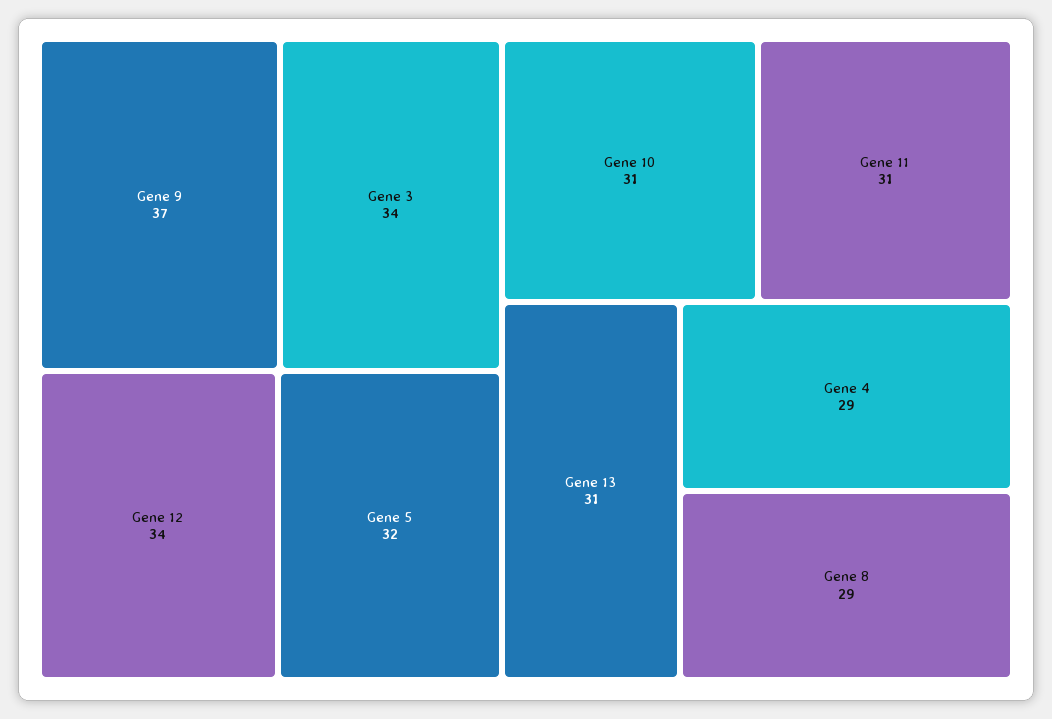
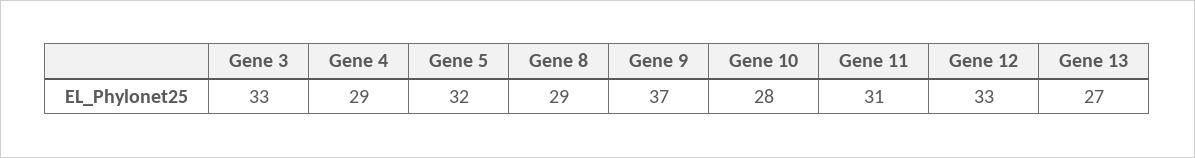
Gene 3: 34 -> 33
Gene 12: 34 -> 33
Gene 10: 31 -> 28
Gene 13: 31 -> 27

